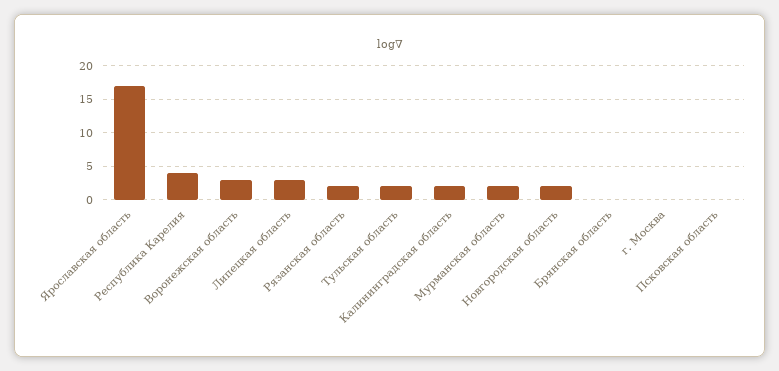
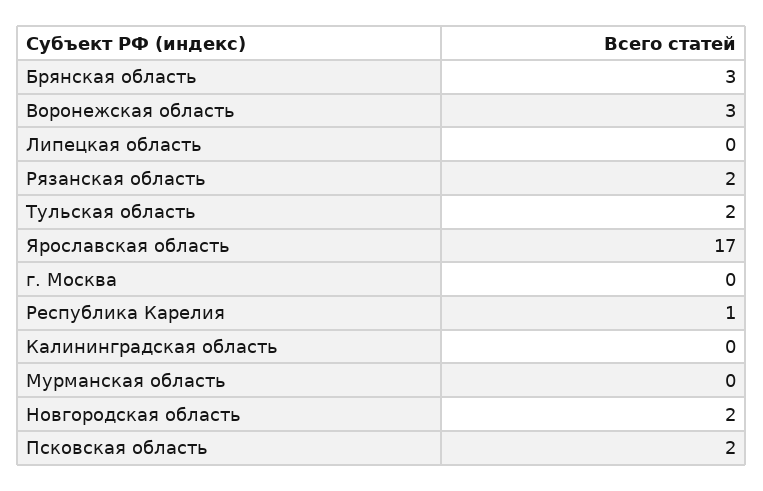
Республика Карелия: 4 -> 1
Липецкая область: 3 -> 0
Калининградская область: 2 -> 0
Мурманская область: 2 -> 0
Брянская область: 0 -> 3
Псковская область: 0 -> 2

